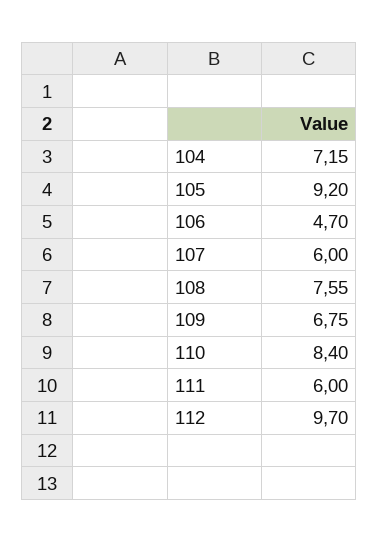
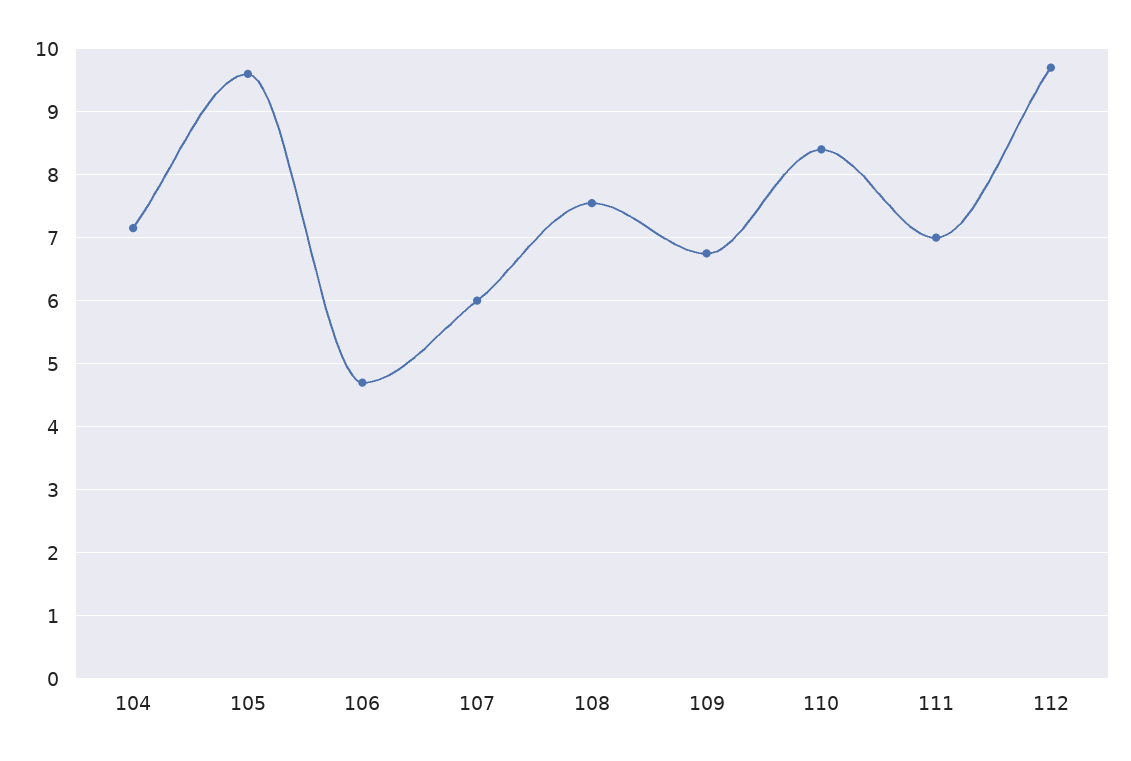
105: 9.2 -> 9.6
111: 6 -> 7

